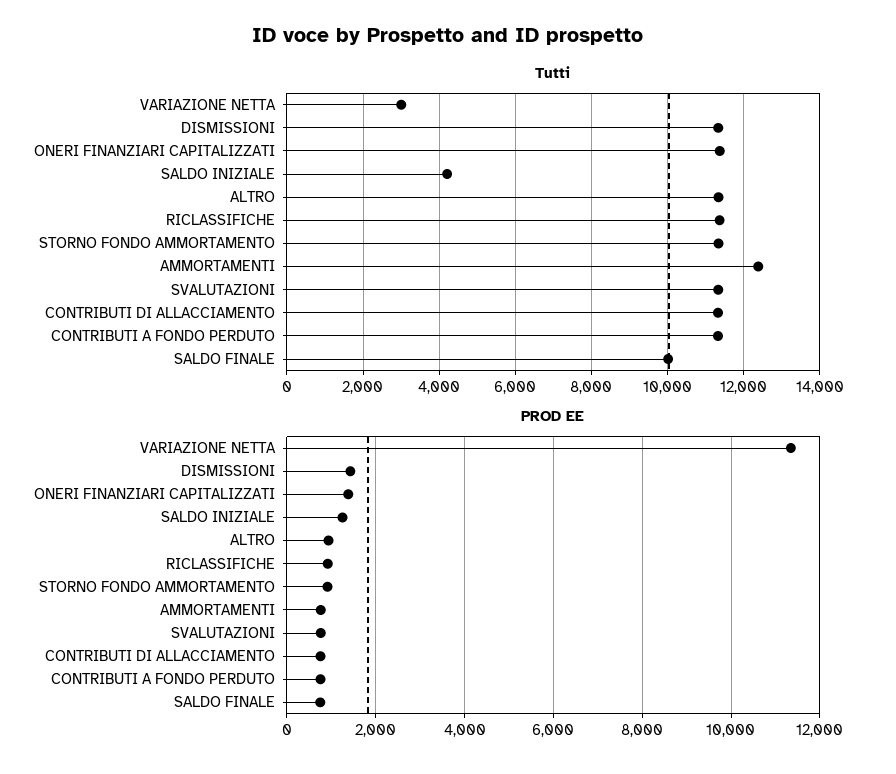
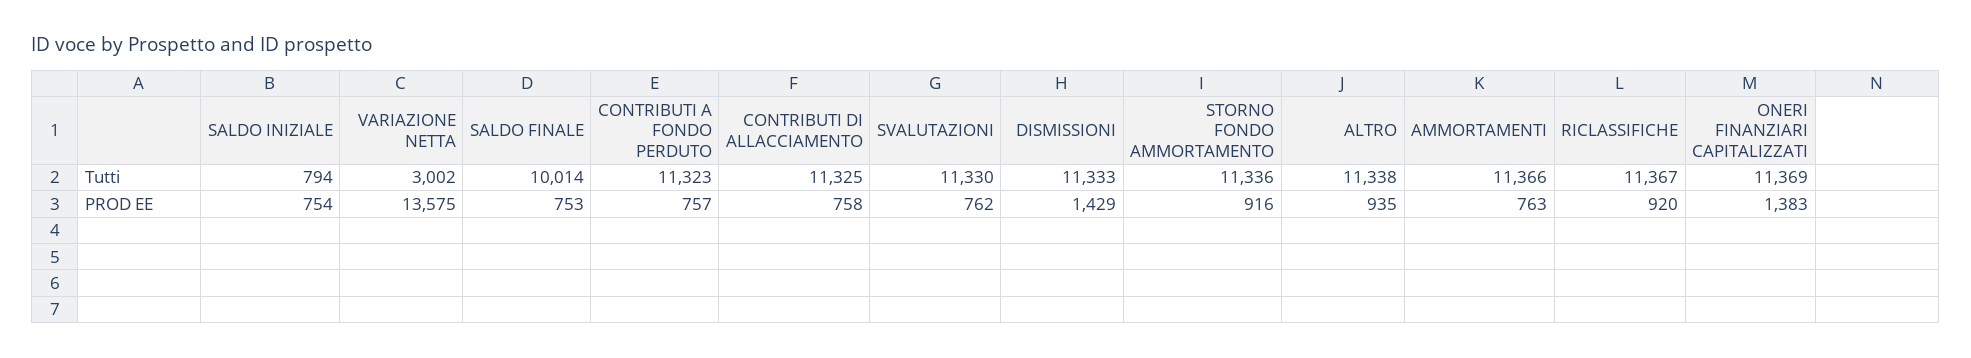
Tutti, SALDO INIZIALE: 4200 -> 794
Tutti, AMMORTAMENTI: 12400 -> 11366
PROD EE, VARIAZIONE NETTA: 11400 -> 13575
PROD EE, SALDO INIZIALE: 1200 -> 754

